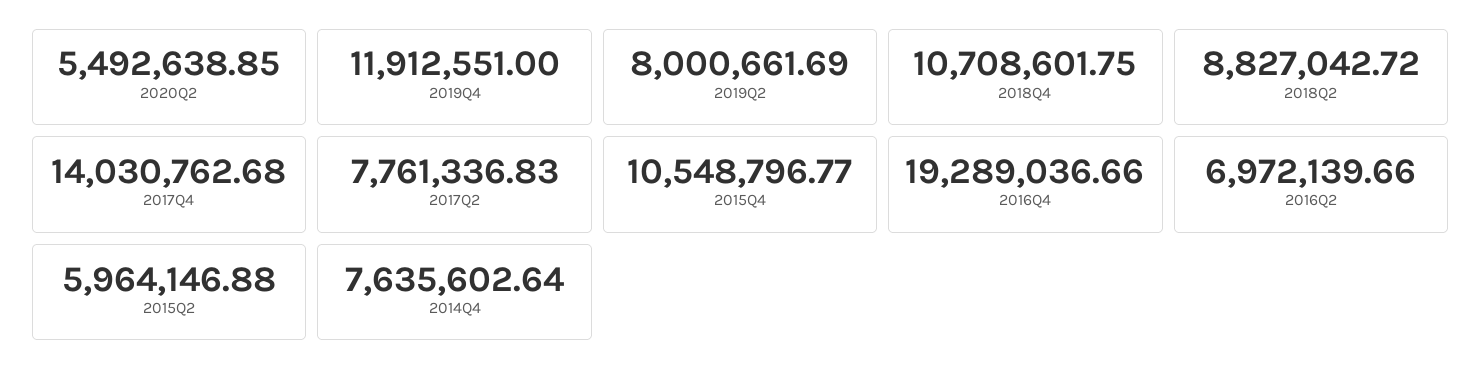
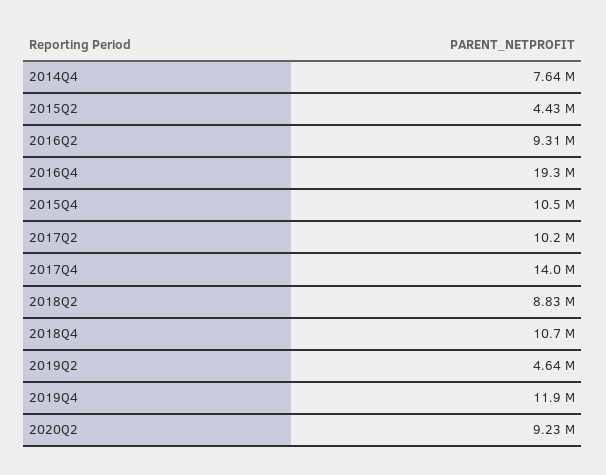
2020Q2: 5492638.85 -> 9230000
2019Q2: 8000661.69 -> 4640000
2017Q2: 7761336.83 -> 10200000
2016Q2: 6972139.66 -> 9310000
2015Q2: 5964146.88 -> 4430000

